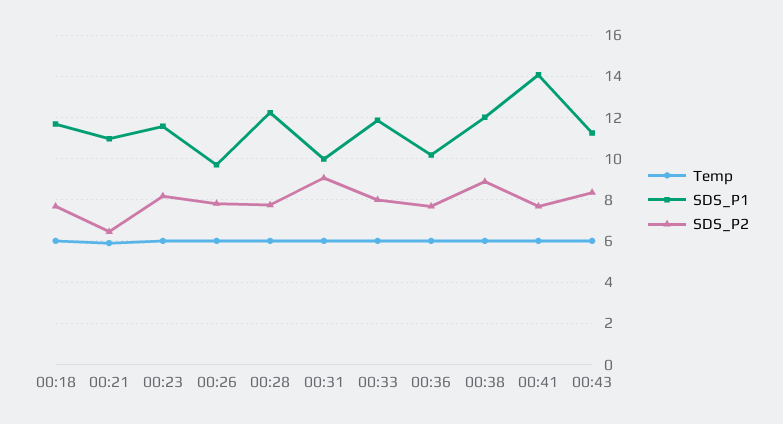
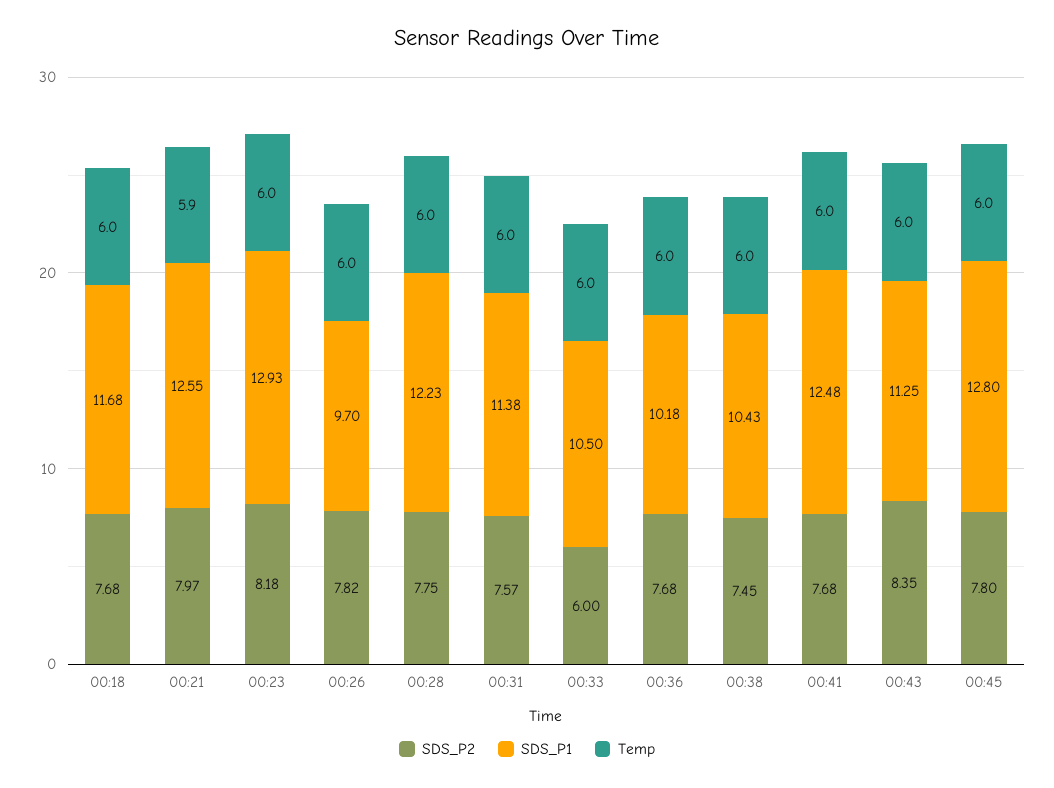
SDS_P1, 00:21: 11 -> 12.55
SDS_P2, 00:21: 6.5 -> 7.97
SDS_P1, 00:23: 11.5 -> 12.93
SDS_P1, 00:31: 10 -> 11.38
SDS_P2, 00:31: 9 -> 7.57
SDS_P1, 00:33: 12 -> 10.5
SDS_P2, 00:33: 8 -> 6
SDS_P1, 00:38: 12 -> 10.43
SDS_P2, 00:38: 9 -> 7.45
SDS_P1, 00:41: 14 -> 12.48
SDS_P2, 00:45: none -> 7.8
SDS_P1, 00:45: none -> 12.8
Temp, 00:45: none -> 6

